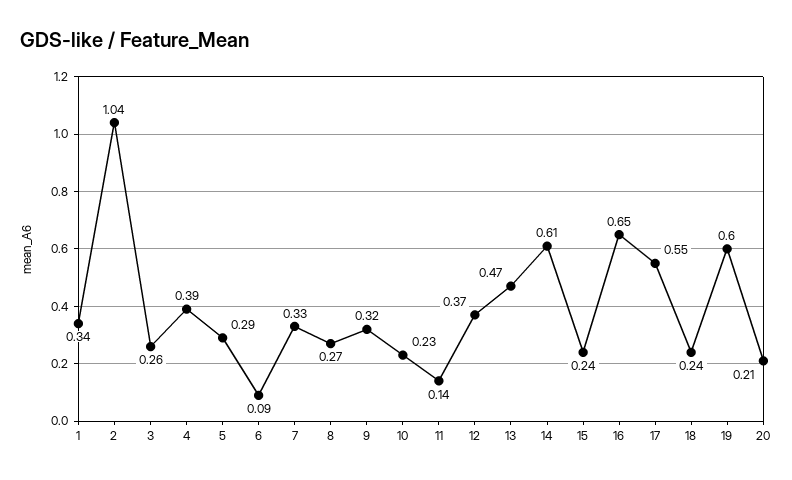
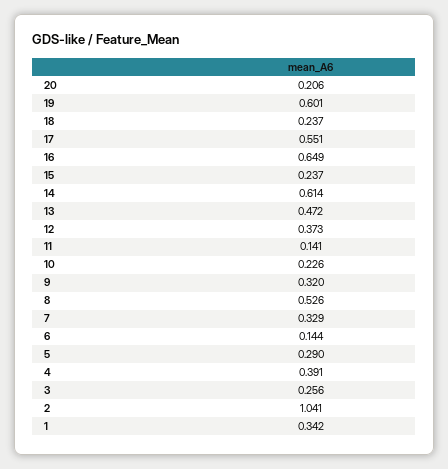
6: 0.09 -> 0.144
8: 0.27 -> 0.526

